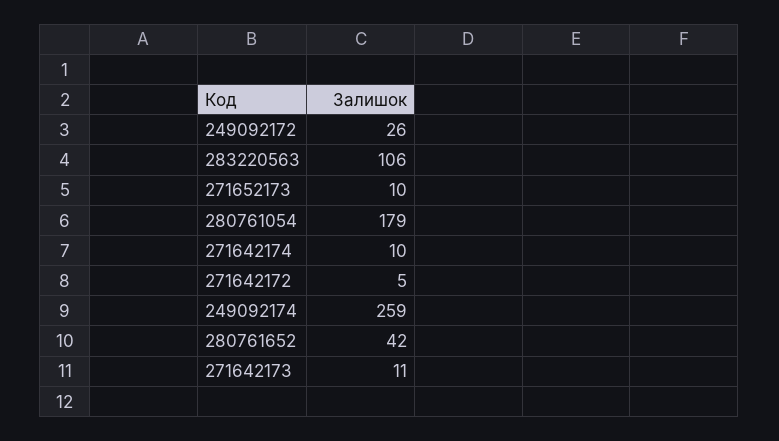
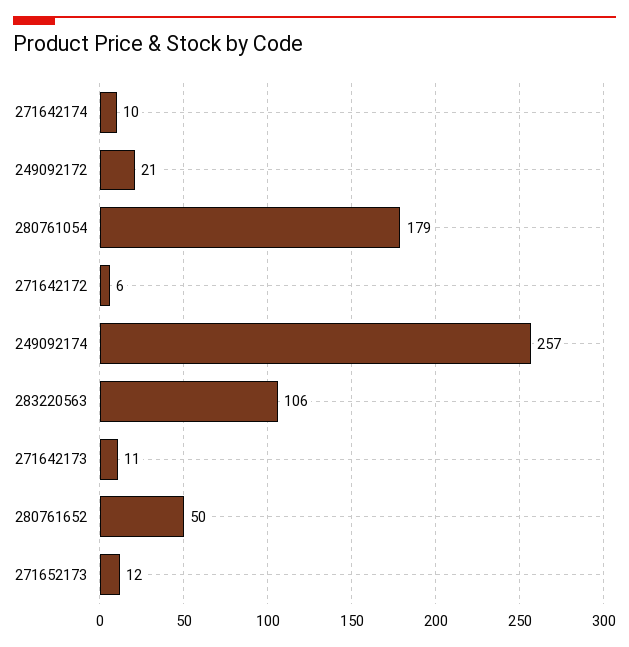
249092172: 26 -> 21
271652173: 10 -> 12
271642172: 5 -> 6
249092174: 259 -> 257
280761652: 42 -> 50

